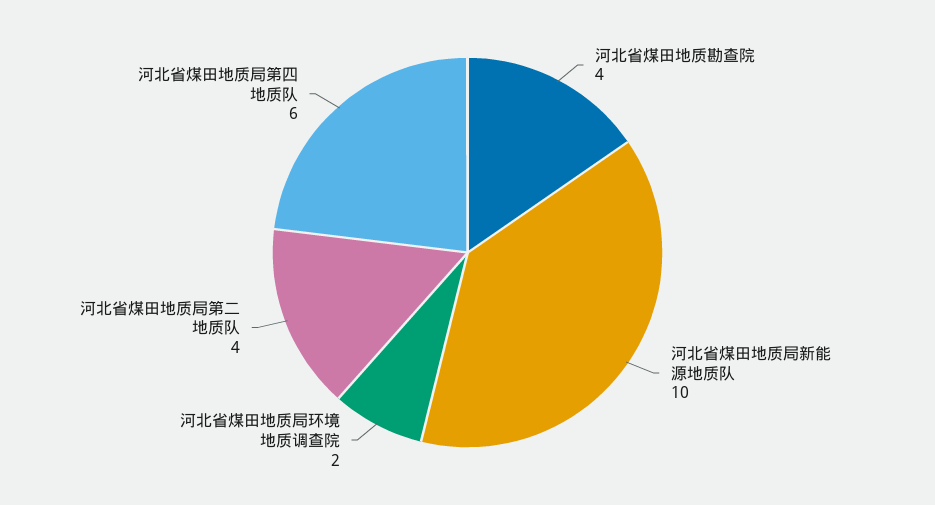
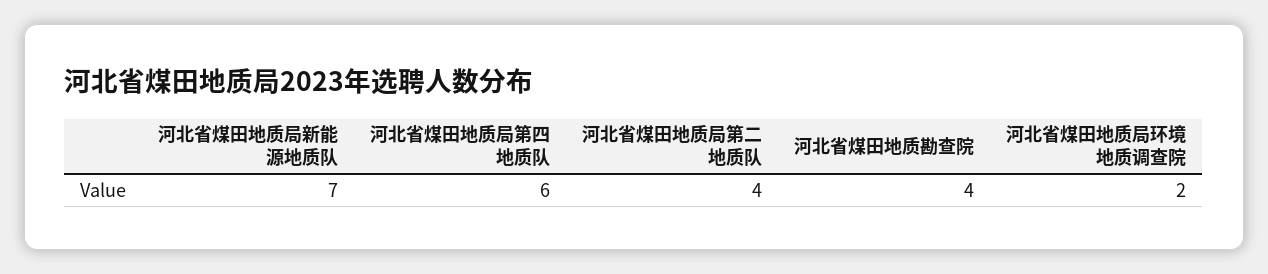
河北省煤田地质局新能源地质队: 10 -> 7

